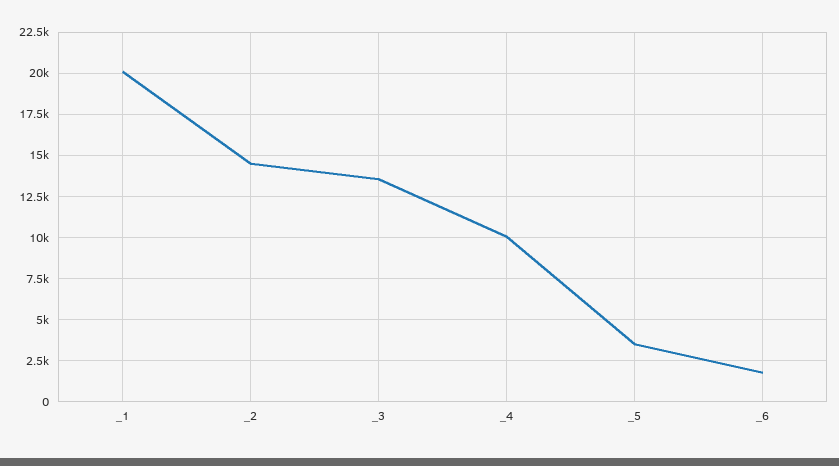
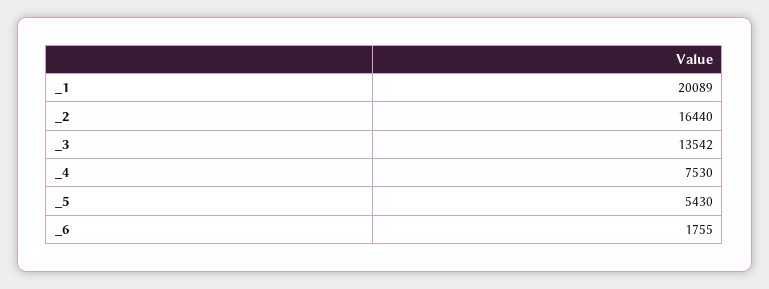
_2: 14500 -> 16440
_4: 10000 -> 7530
_5: 3500 -> 5430

